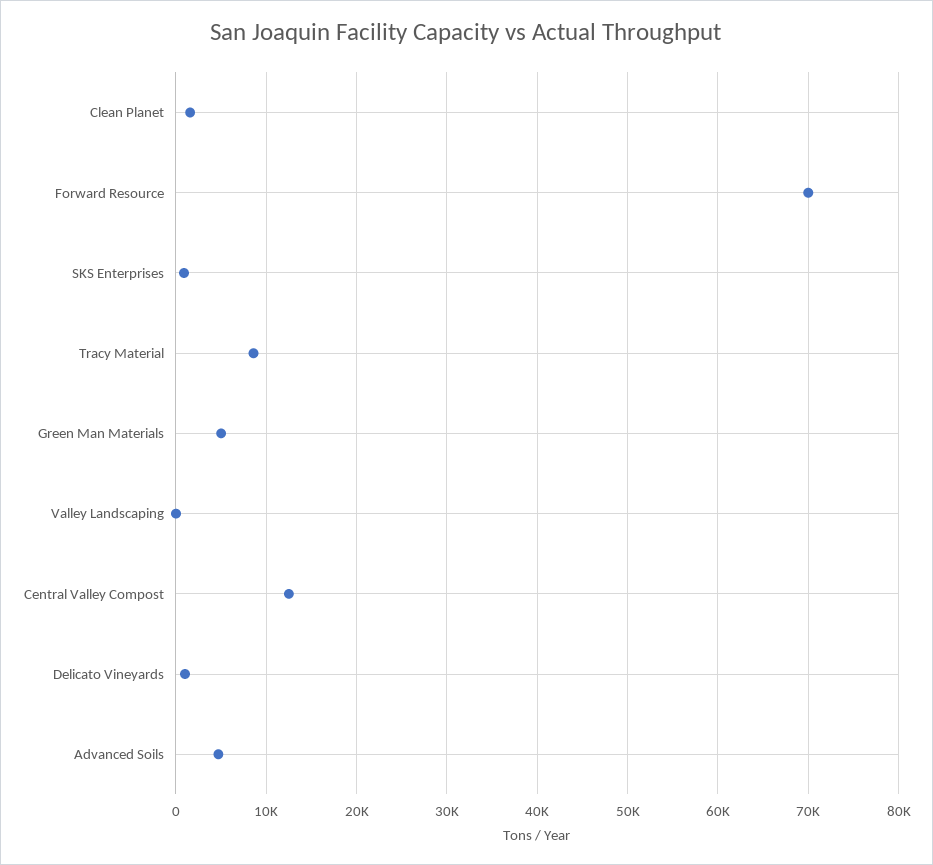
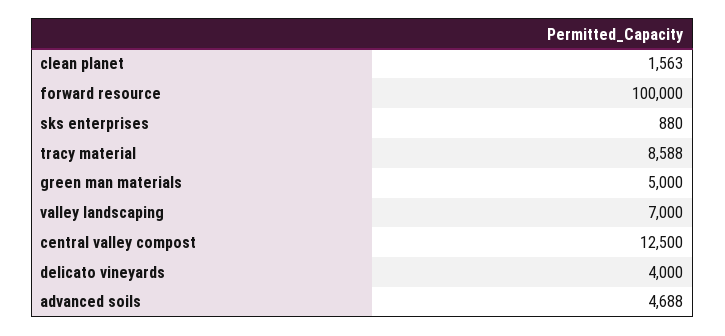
Forward Resource: 70000 -> 100000
Valley Landscaping: 0 -> 7000
Delicato Vineyards: 1000 -> 4000

